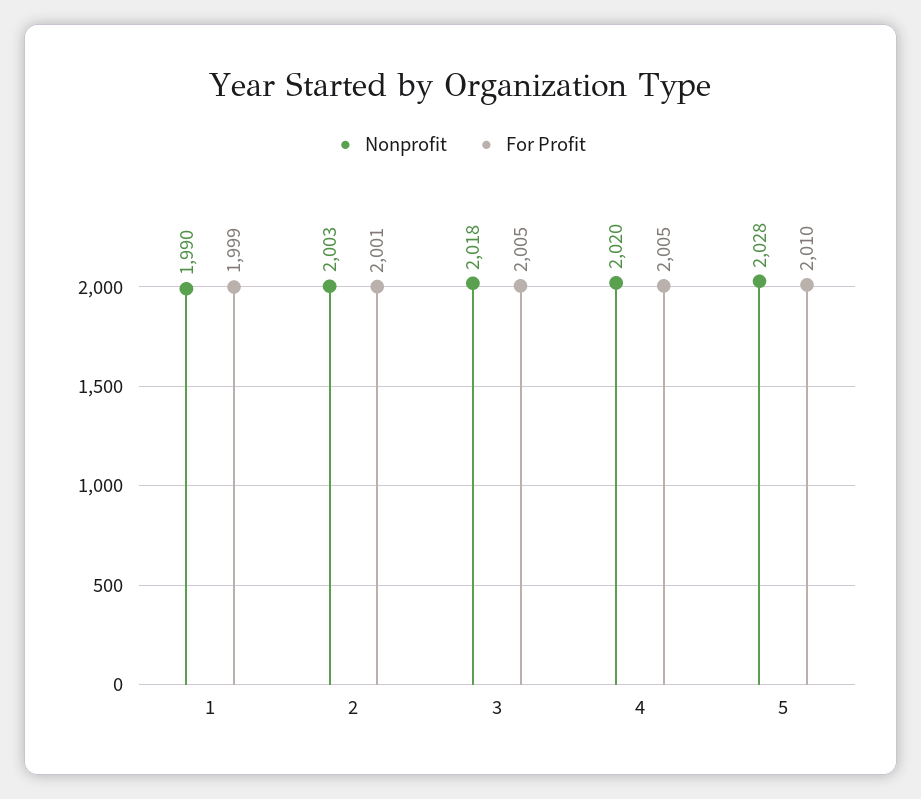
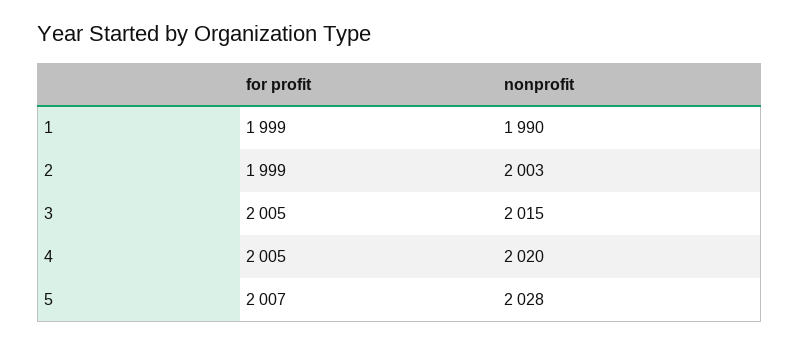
For Profit, 2: 2001 -> 1999
Nonprofit, 3: 2018 -> 2015
For Profit, 5: 2010 -> 2007

